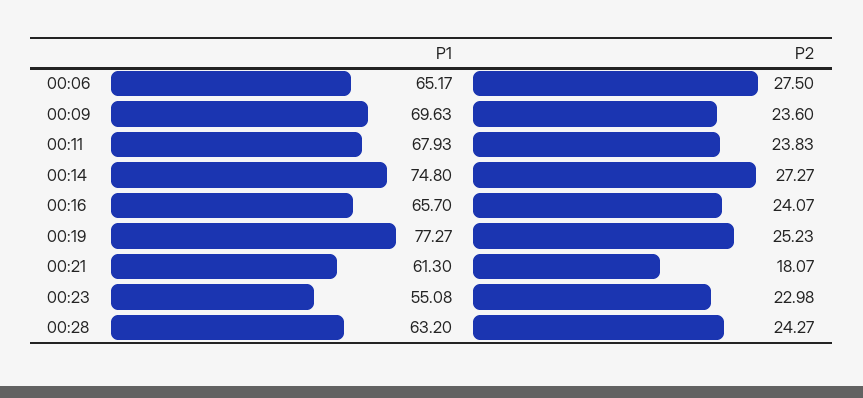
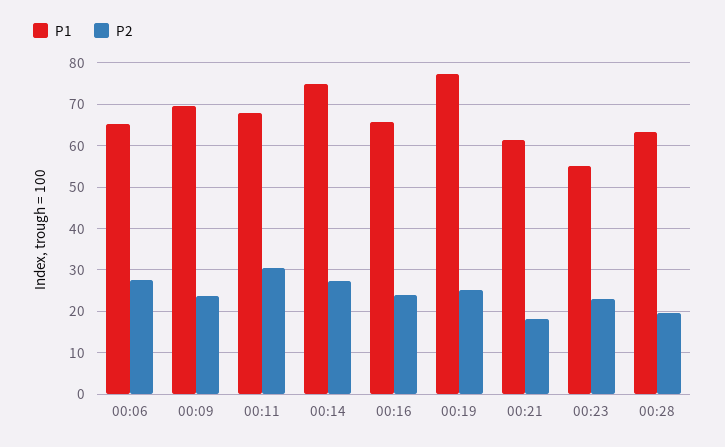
P2, 00:11: 23.83 -> 30
P2, 00:28: 24.27 -> 20

